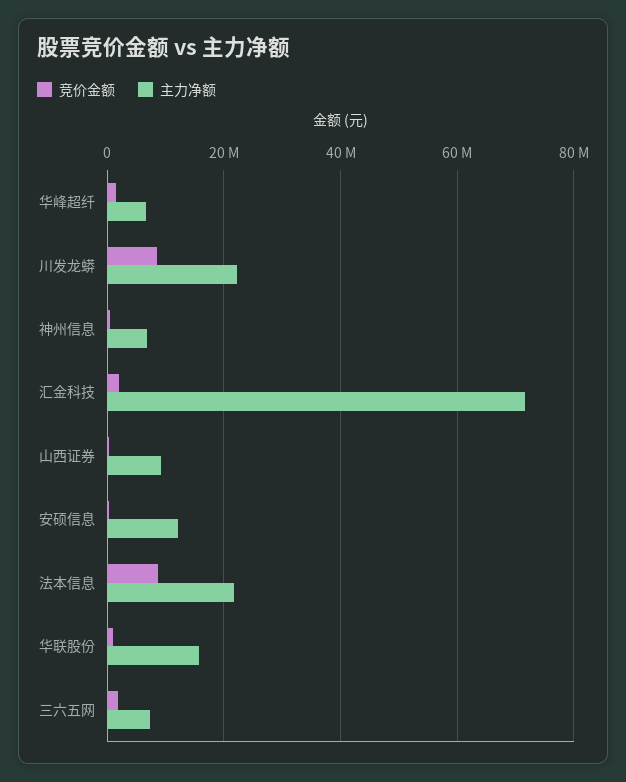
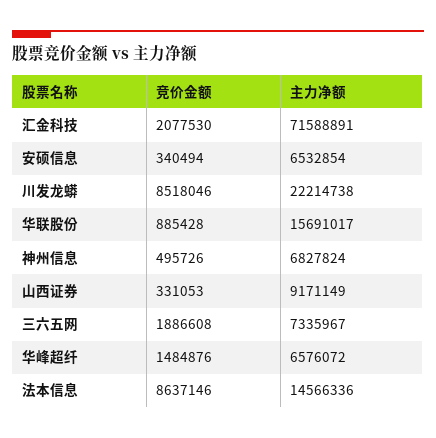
主力净额, 安硕信息: 12000000 -> 6532854
主力净额, 法本信息: 22000000 -> 14566336

